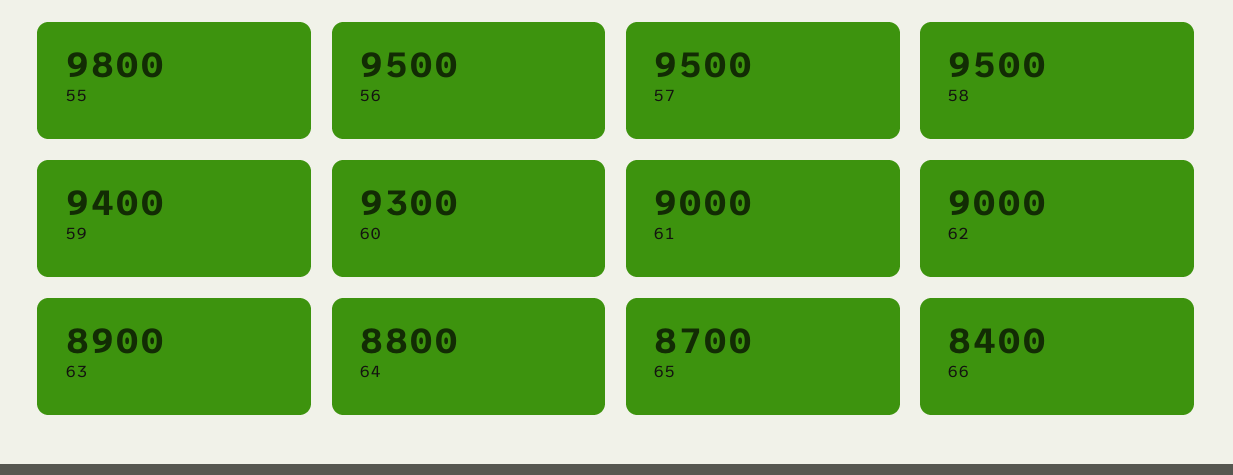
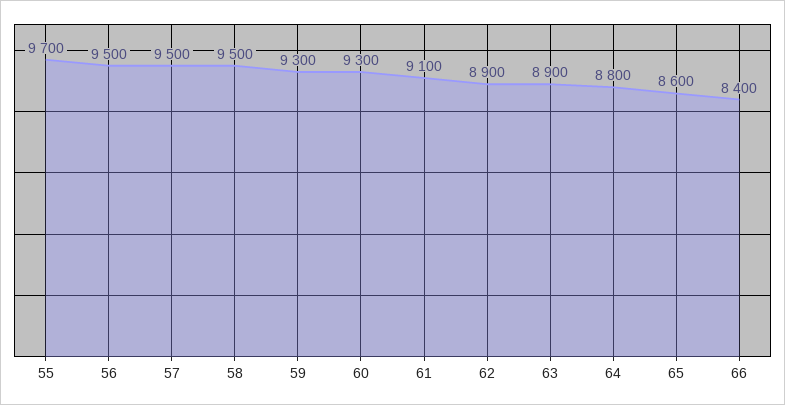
55: 9800 -> 9700
59: 9400 -> 9300
61: 9000 -> 9100
62: 9000 -> 8900
65: 8700 -> 8600

